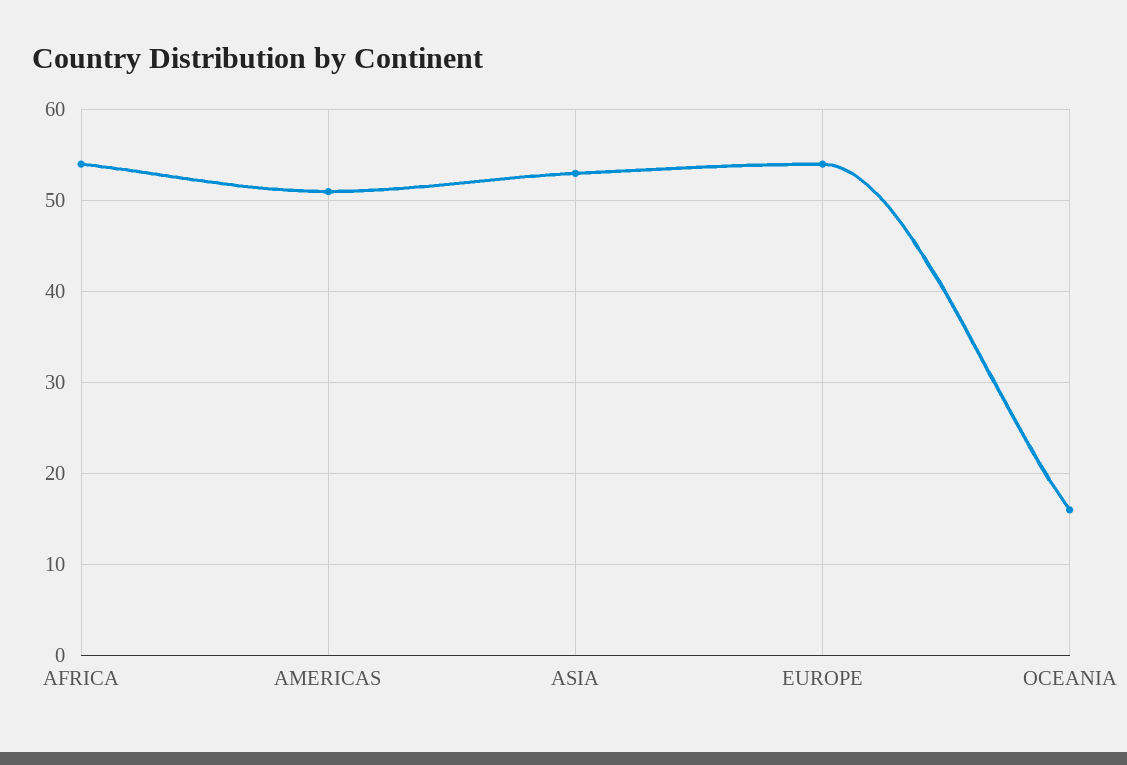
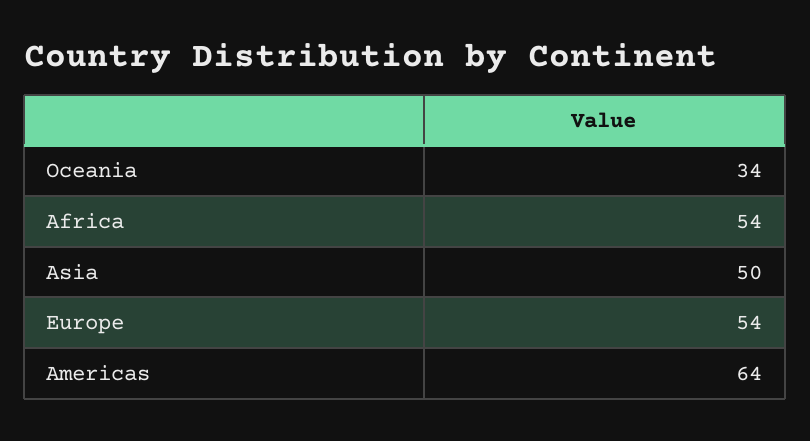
AMERICAS: 51 -> 64
ASIA: 53 -> 50
OCEANIA: 16 -> 34

